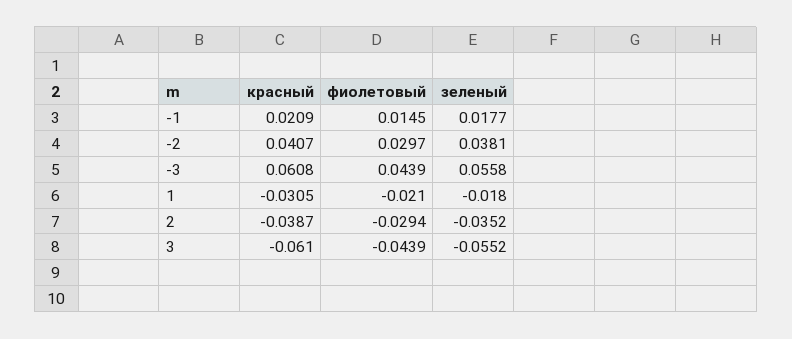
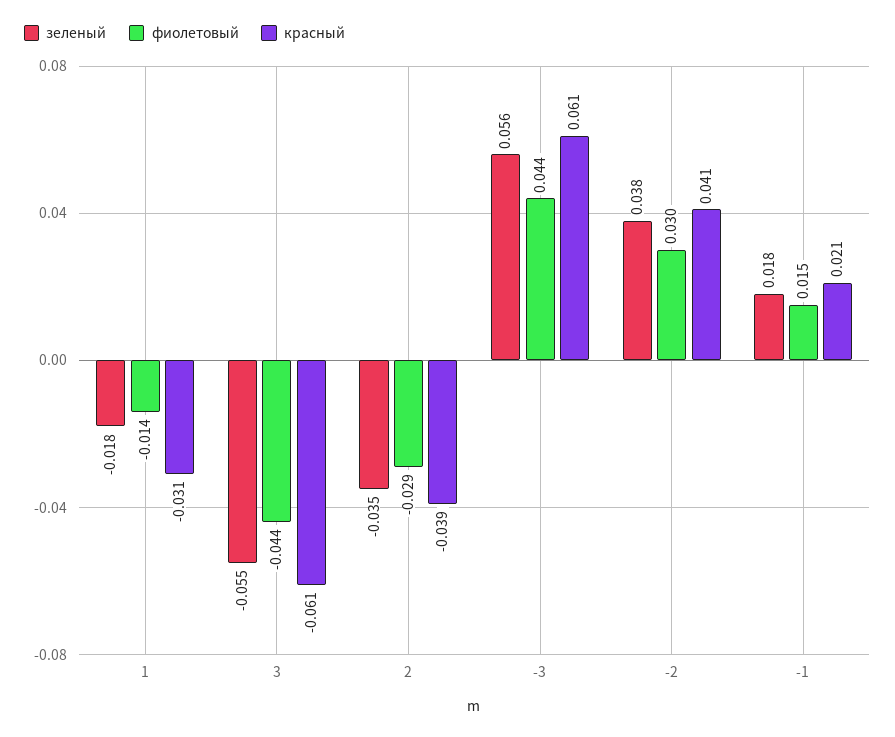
фиолетовый, 1: -0.021 -> -0.014

